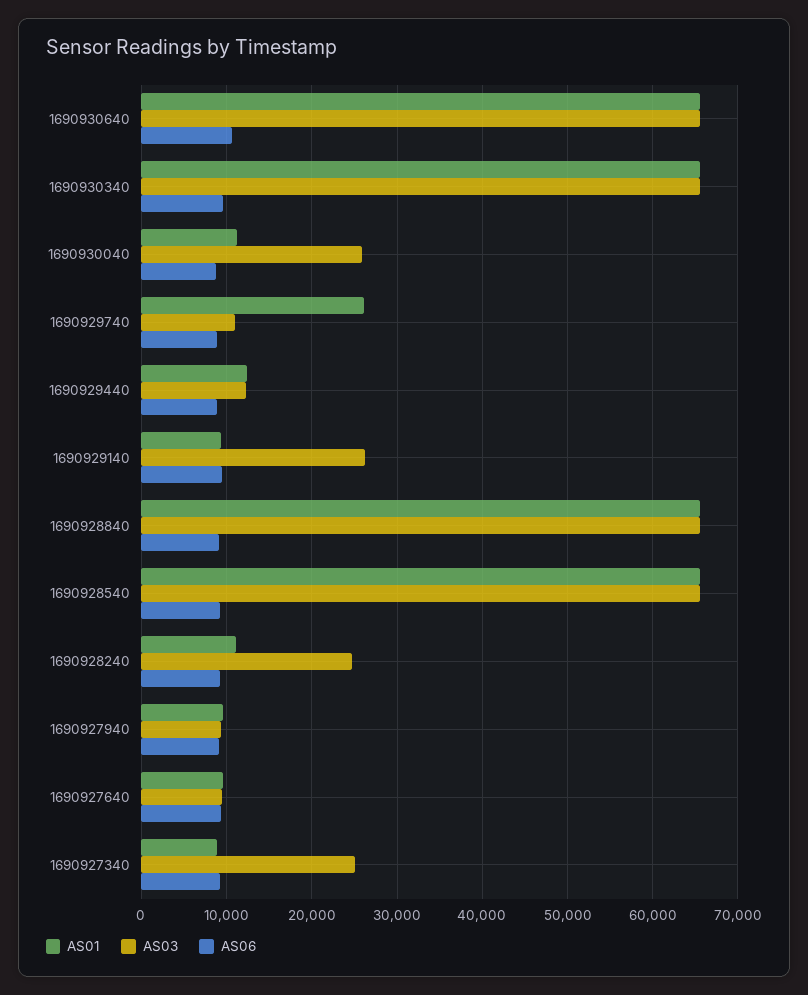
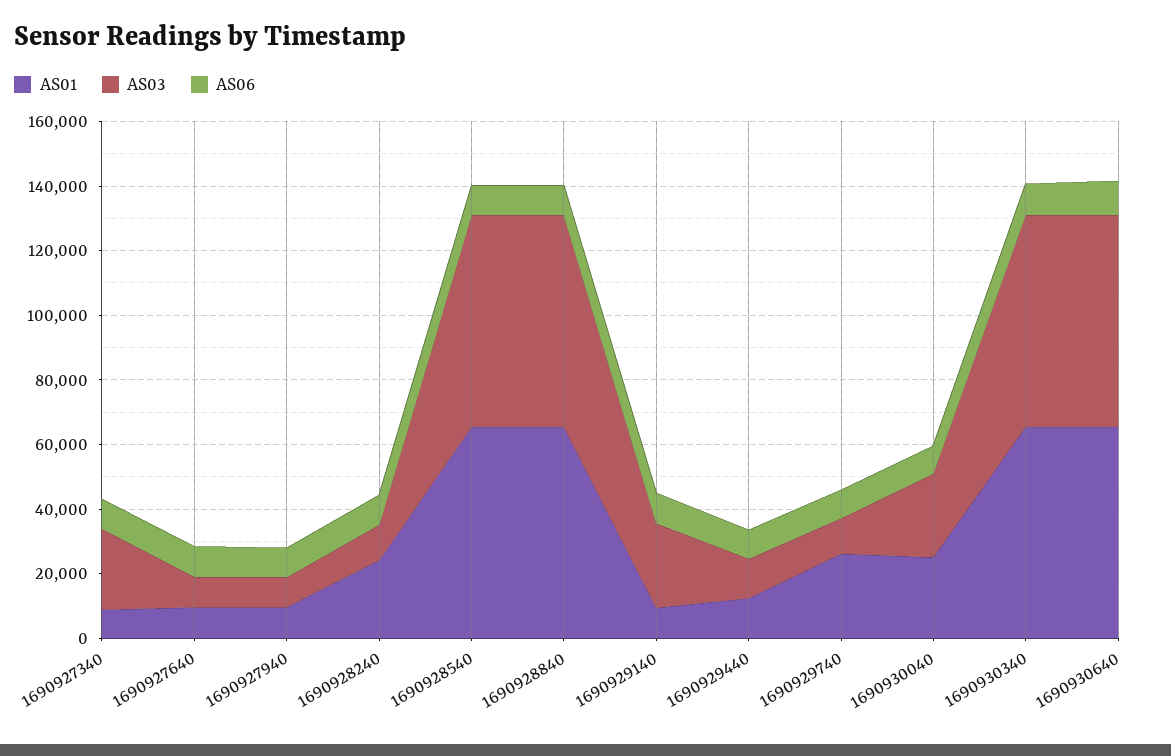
AS01, 1690930040: 11000 -> 25000
AS01, 1690928240: 11000 -> 25000
AS03, 1690928240: 25000 -> 10000

